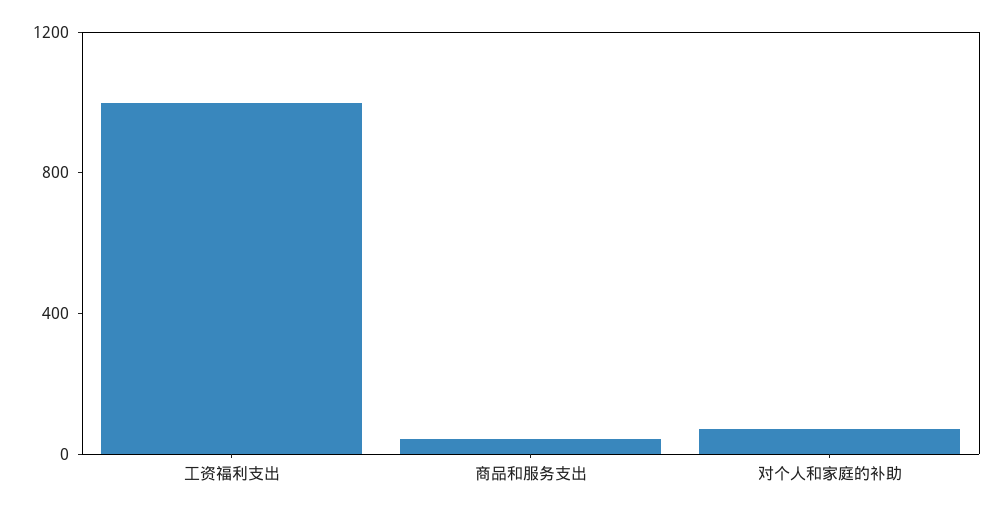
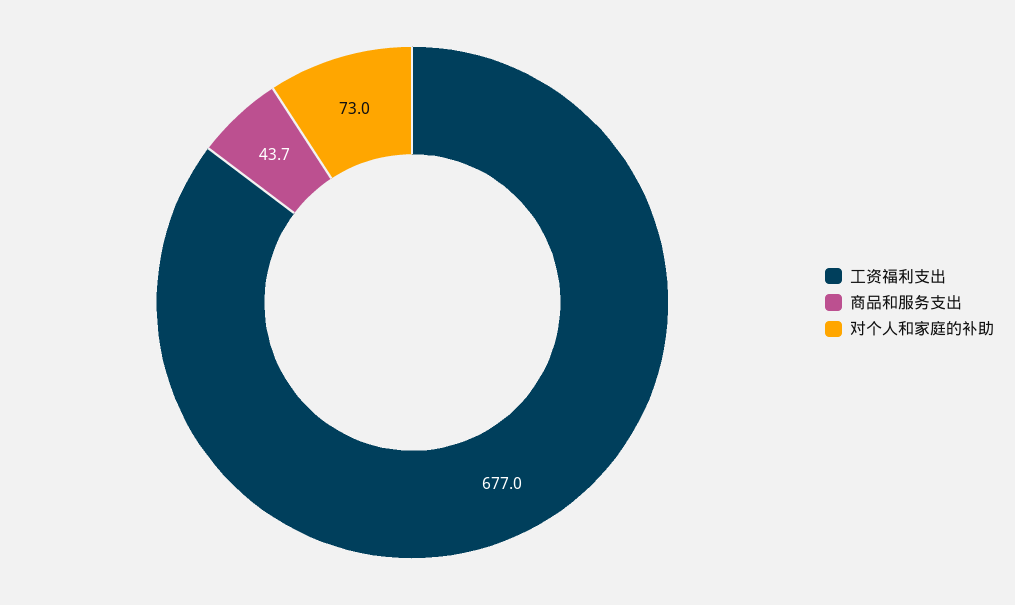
工资福利支出: 1000 -> 677

